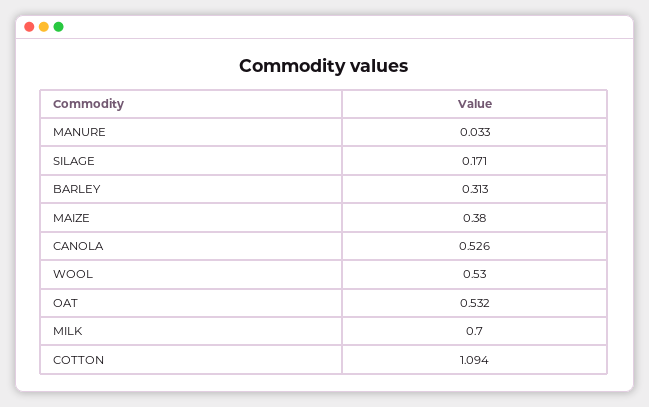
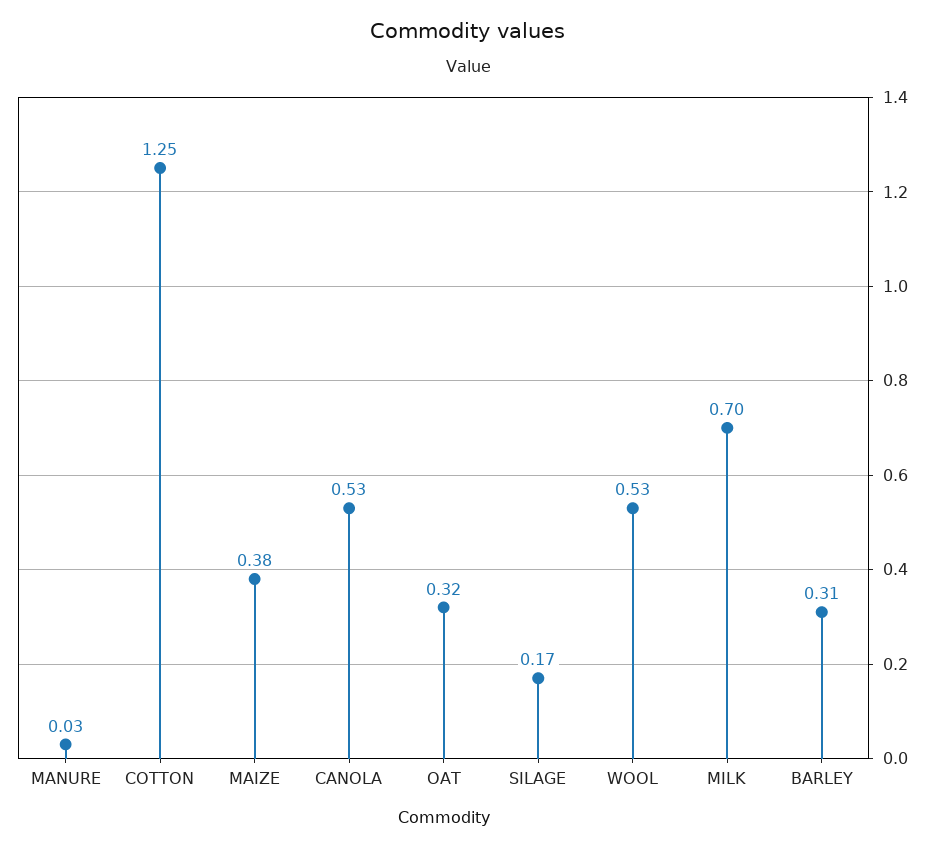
OAT: 0.532 -> 0.32
COTTON: 1.094 -> 1.25

